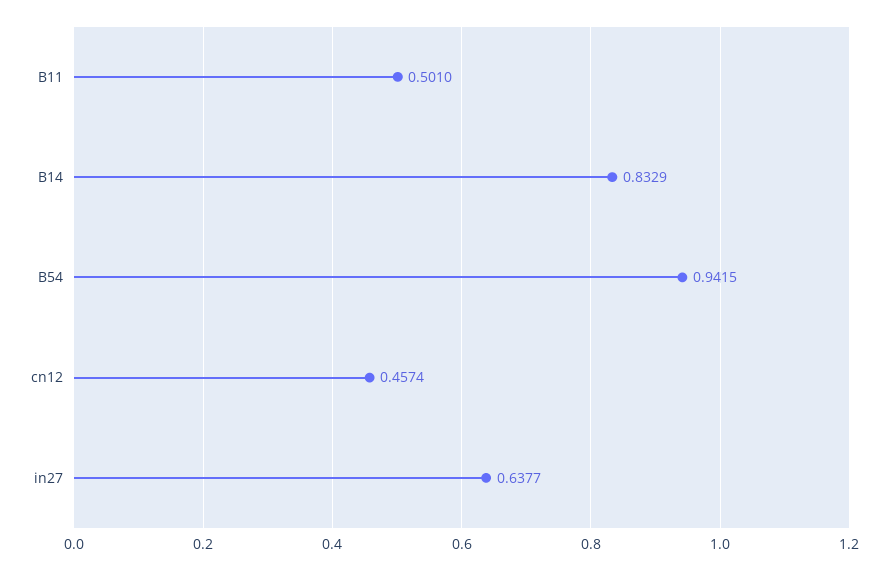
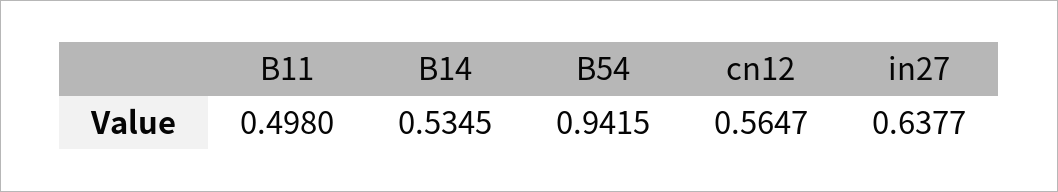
B11: 0.501 -> 0.498
B14: 0.8329 -> 0.5345
cn12: 0.4574 -> 0.5647

